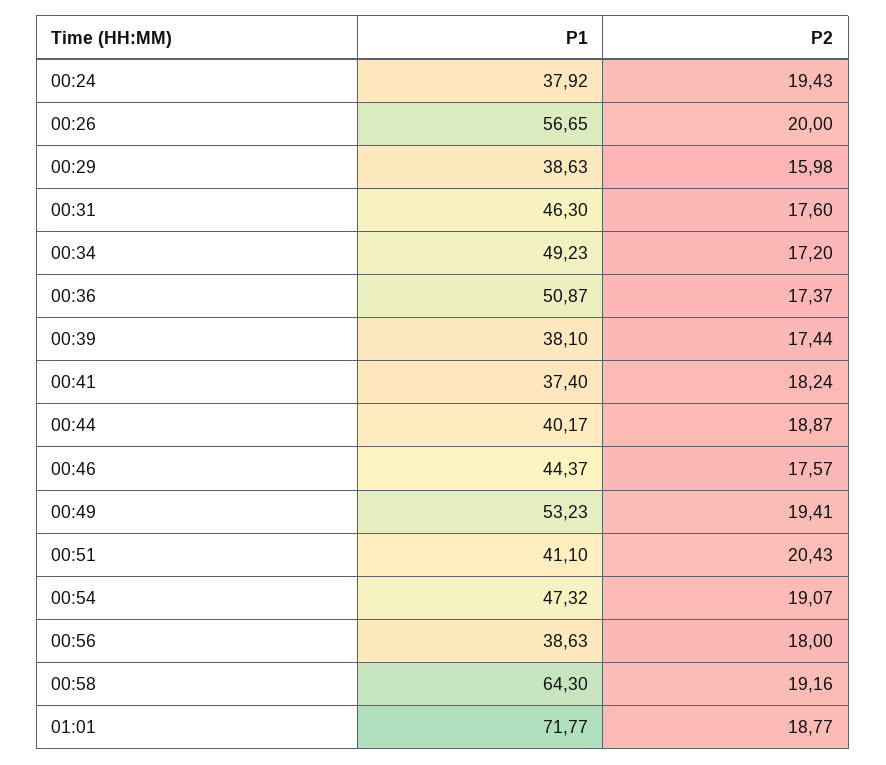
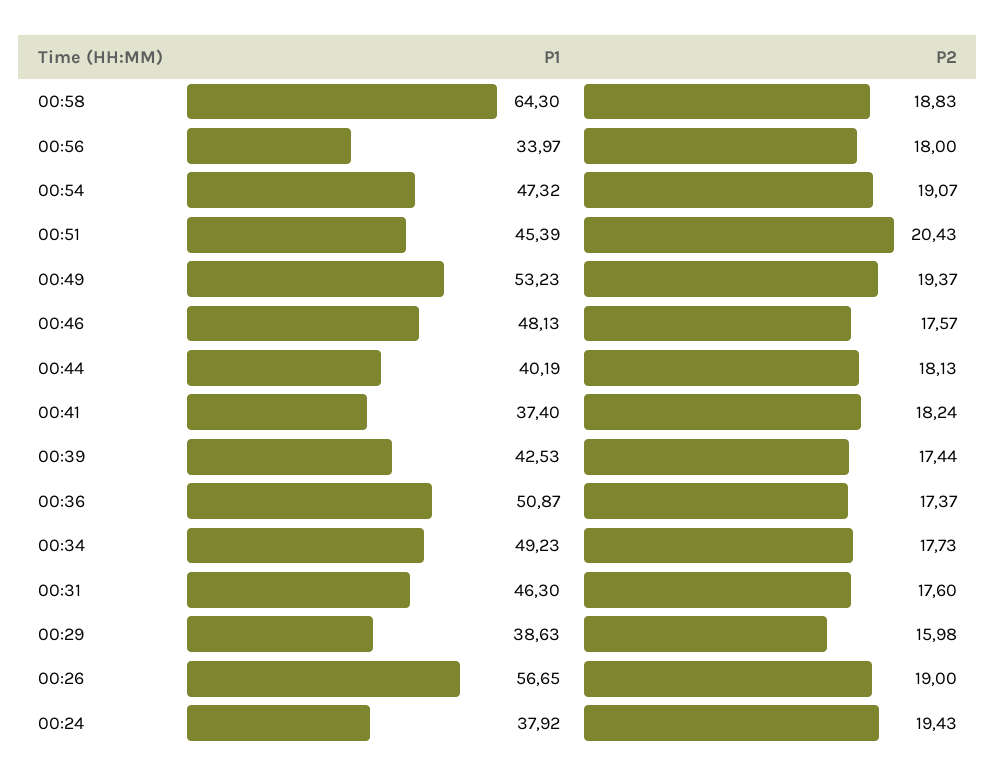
P2, 00:26: 20 -> 19
P2, 00:34: 17.2 -> 17.73
P1, 00:39: 38.1 -> 42.53
P1, 00:44: 40.17 -> 40.19
P2, 00:44: 18.87 -> 18.13
P1, 00:46: 44.37 -> 48.13
P2, 00:49: 19.41 -> 19.37
P1, 00:51: 41.1 -> 45.39
P1, 00:56: 38.63 -> 33.97
P2, 00:58: 19.16 -> 18.83
P1, 01:01: 71.77 -> none
P2, 01:01: 18.77 -> none

